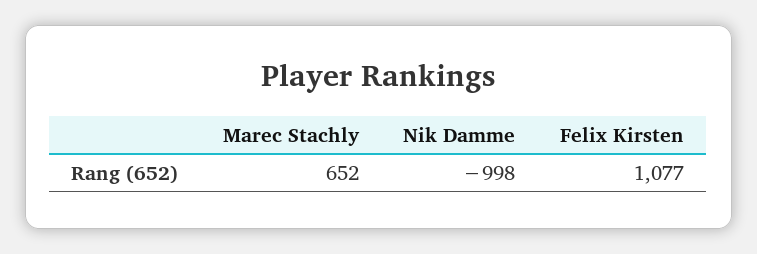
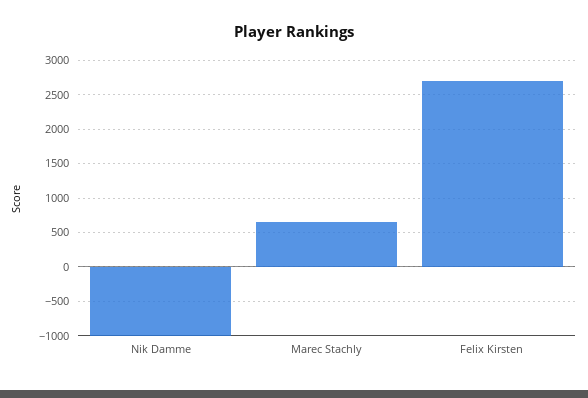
Felix Kirsten: 1077 -> 2700

